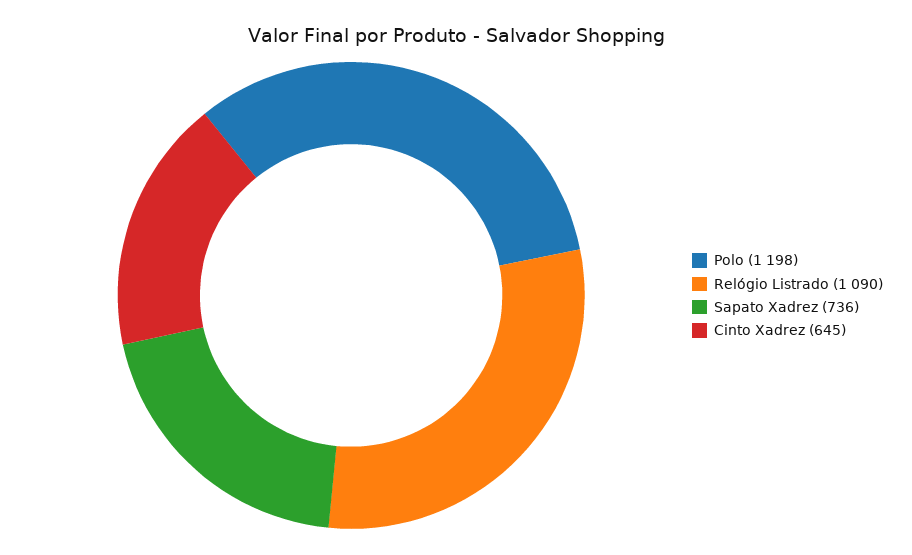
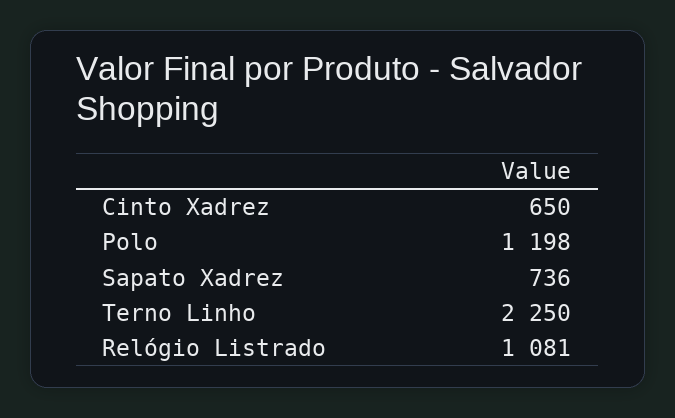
Relógio Listrado: 1090 -> 1081
Cinto Xadrez: 645 -> 650
Terno Linho: none -> 2250

